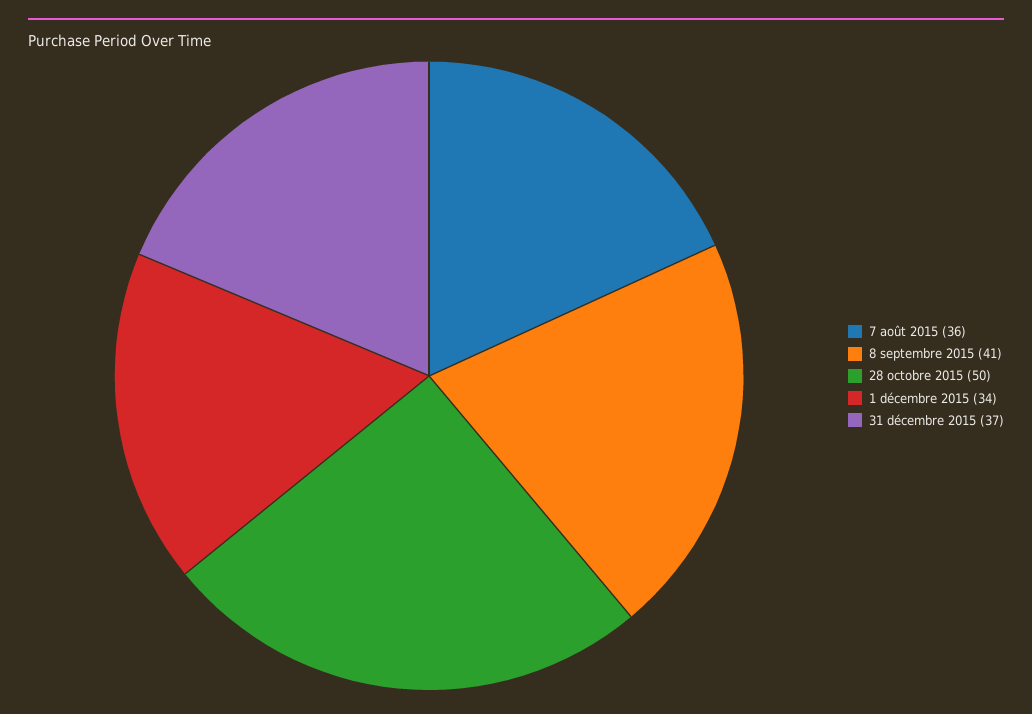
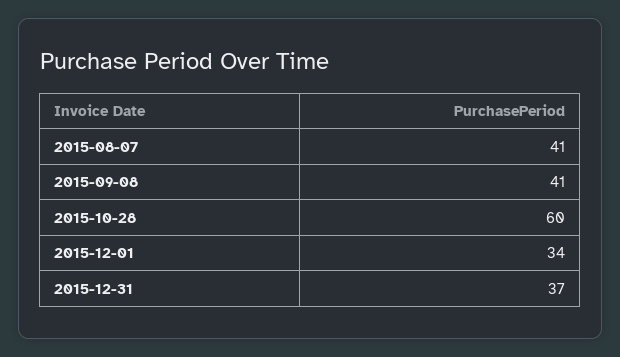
7 août 2015: 36 -> 41
28 octobre 2015: 50 -> 60

